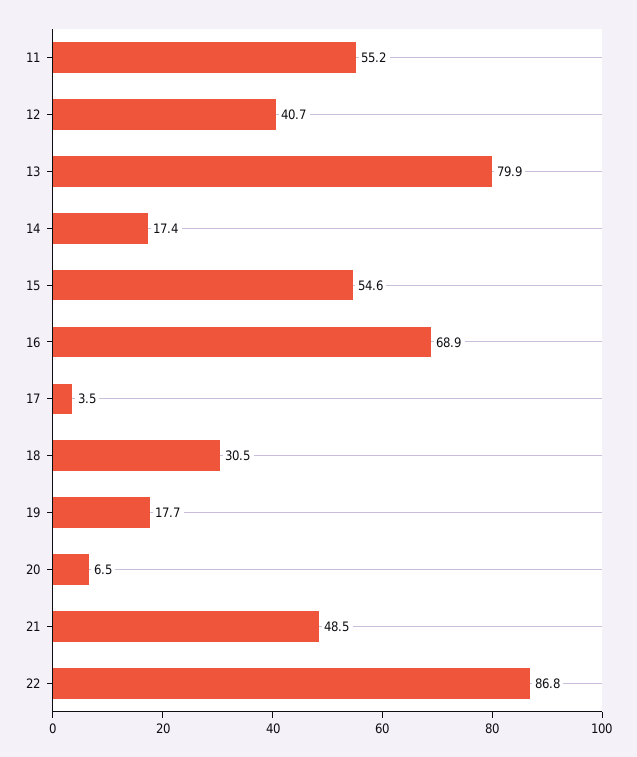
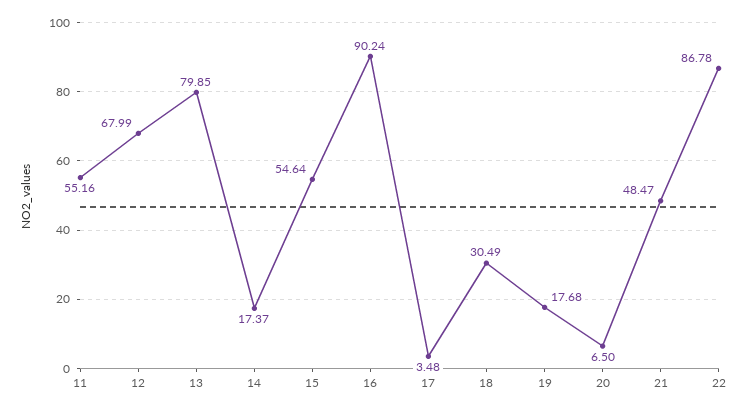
12: 40.7 -> 67.99
16: 68.9 -> 90.24

